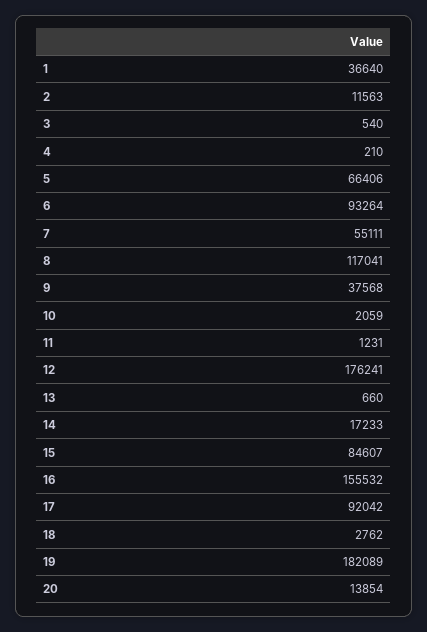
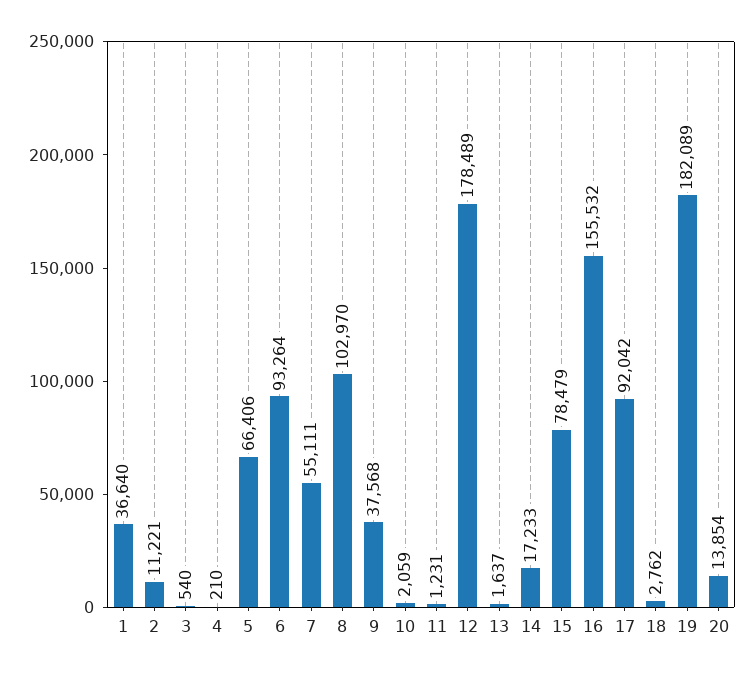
2: 11563 -> 11221
8: 117041 -> 102970
12: 176241 -> 178489
13: 660 -> 1637
15: 84607 -> 78479

